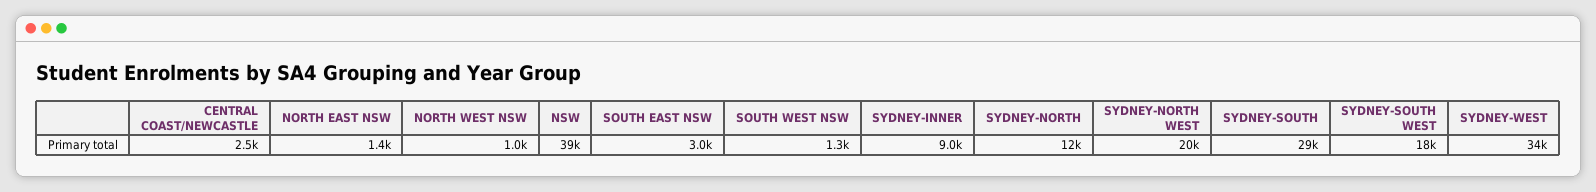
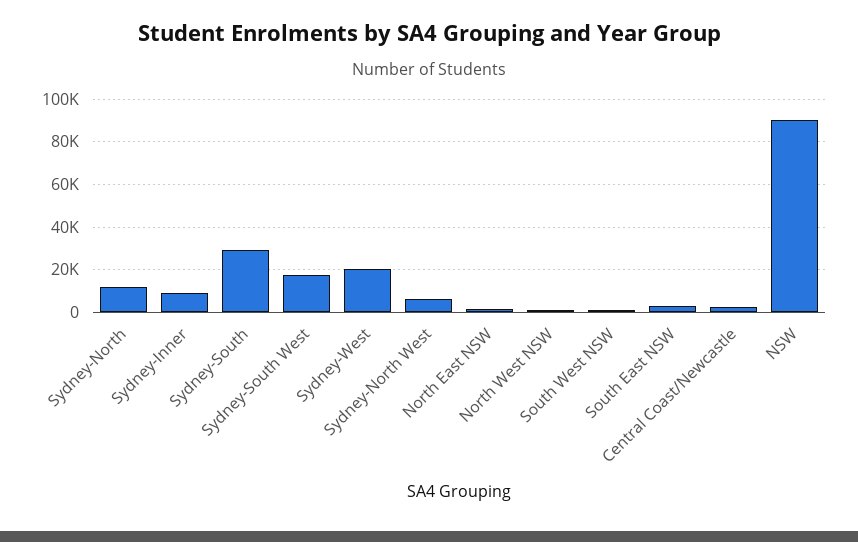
NSW: 39000 -> 90000
SYDNEY-NORTH WEST: 20000 -> 5000
SYDNEY-WEST: 34000 -> 20000

